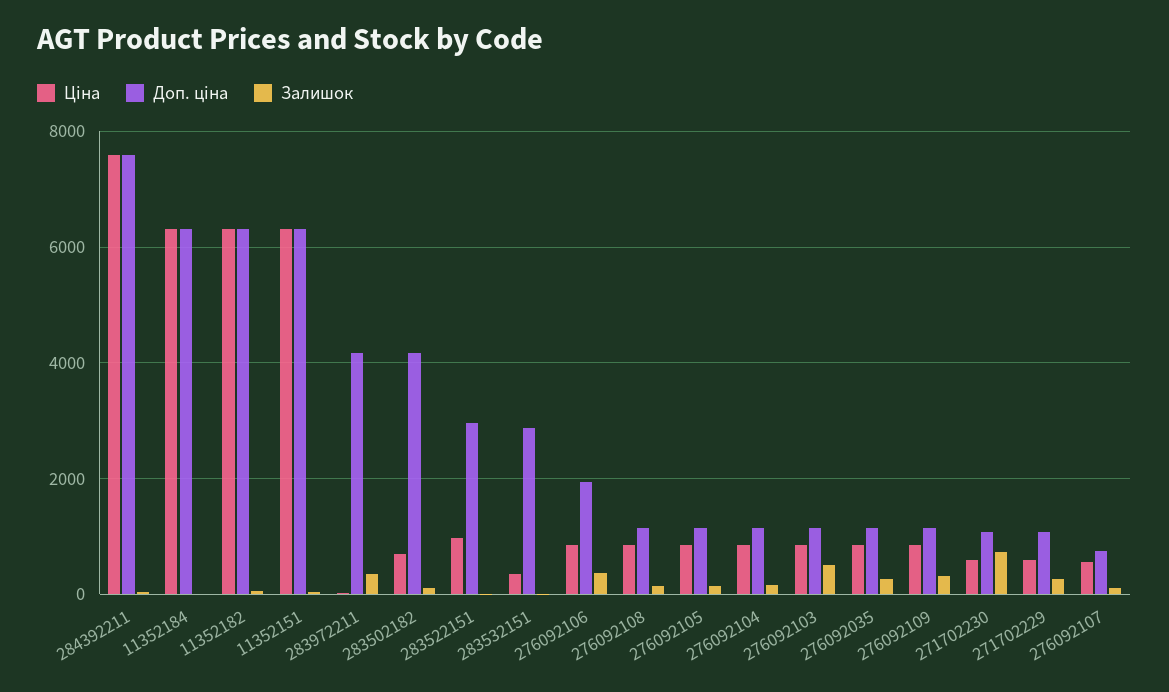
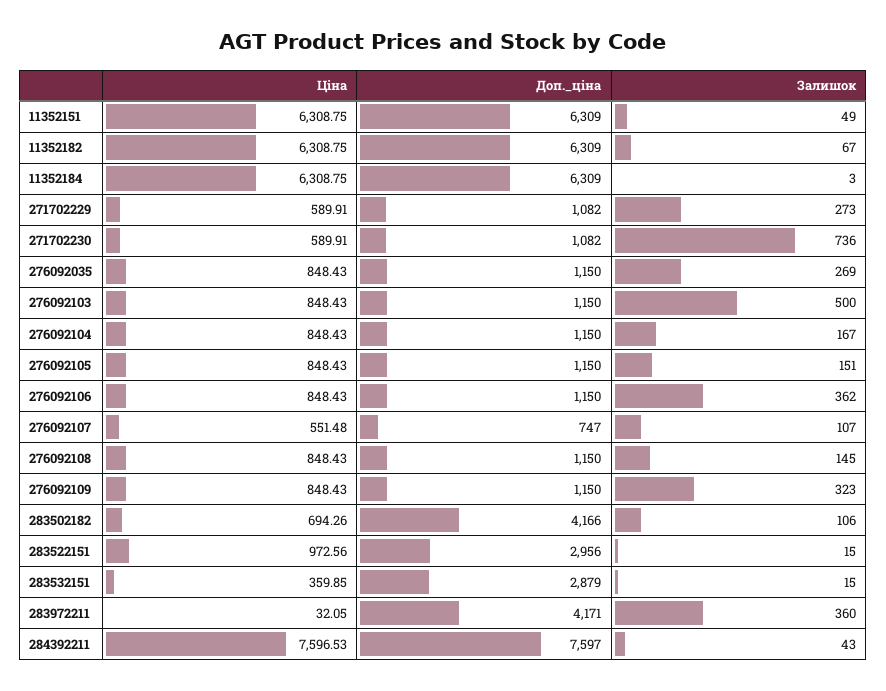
Доп. ціна, 276092106: 2000 -> 1150

